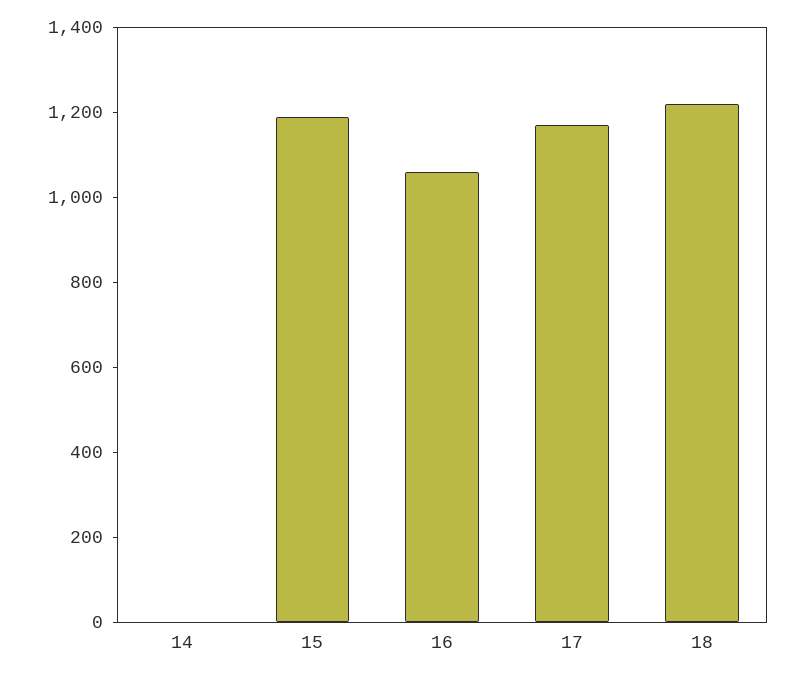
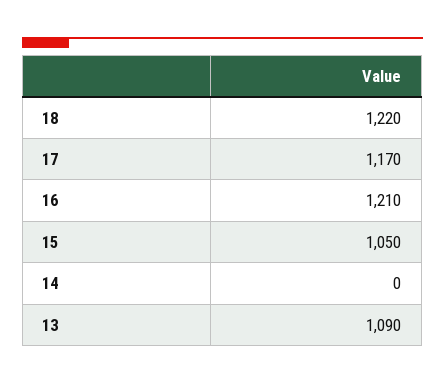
15: 1200 -> 1050
16: 1050 -> 1210
13: none -> 1090

